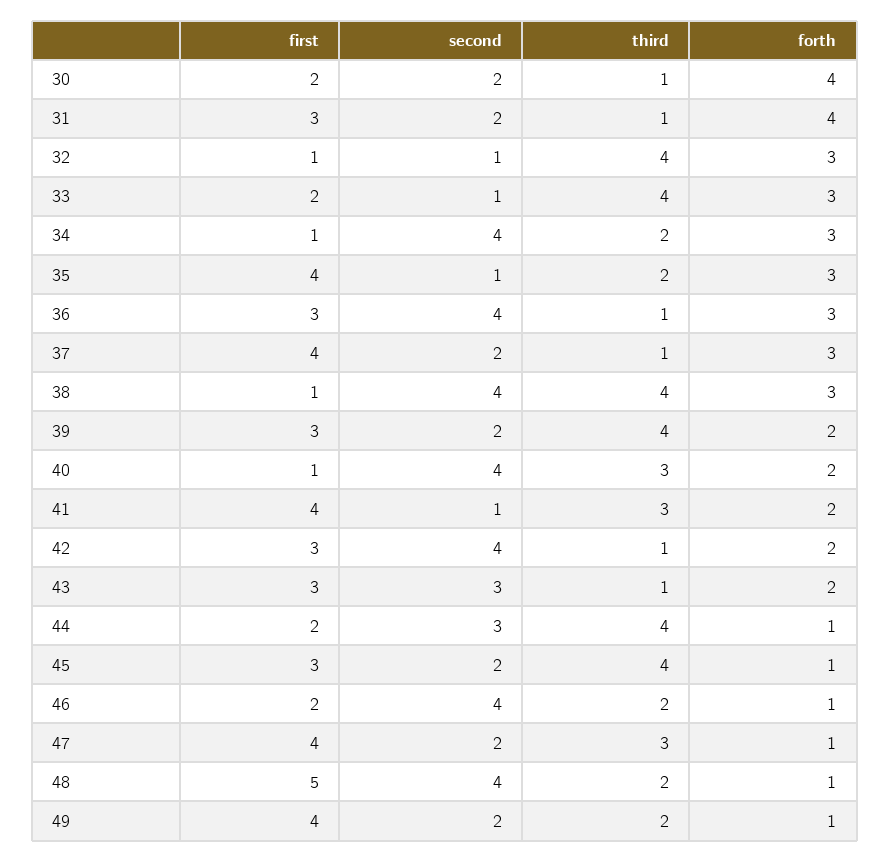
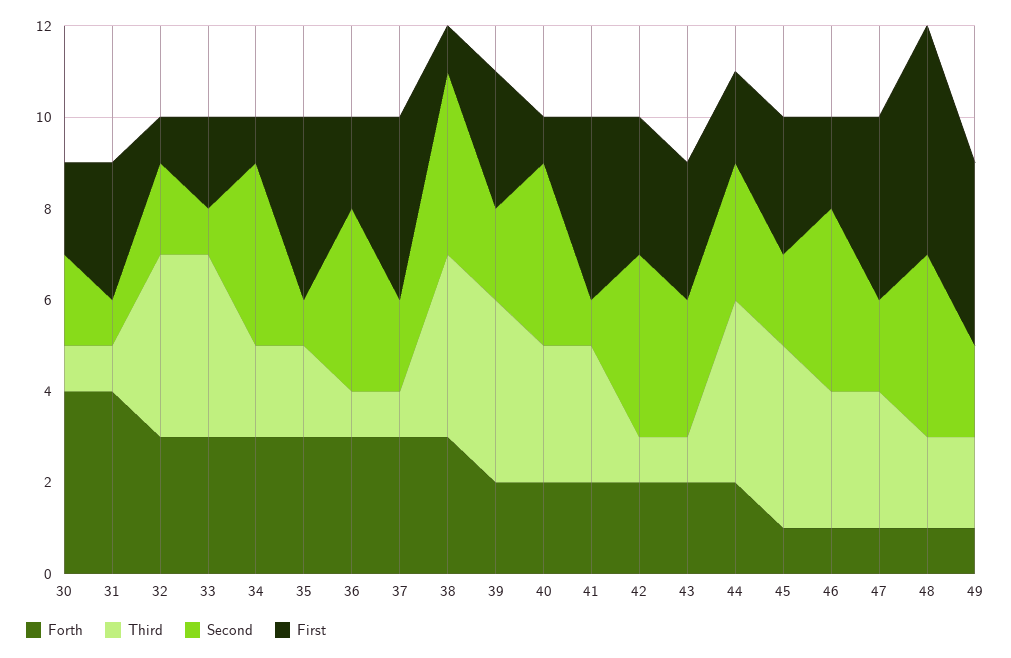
second, 31: 2 -> 1
second, 32: 1 -> 2
first, 36: 3 -> 2
forth, 44: 1 -> 2
third, 46: 2 -> 3

